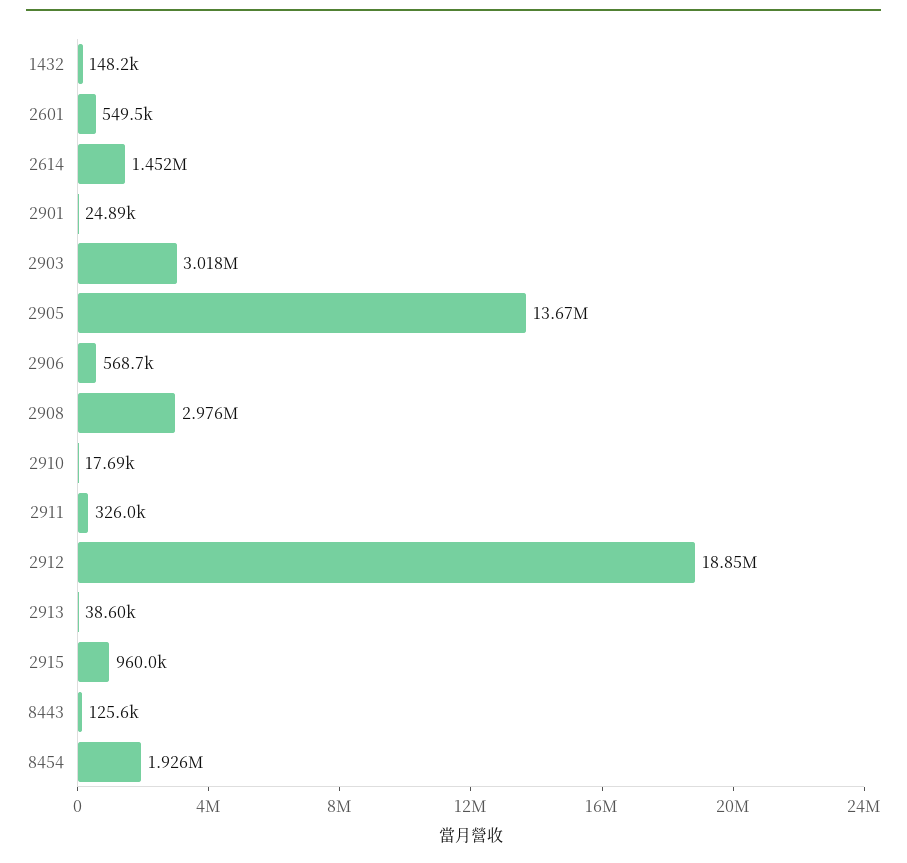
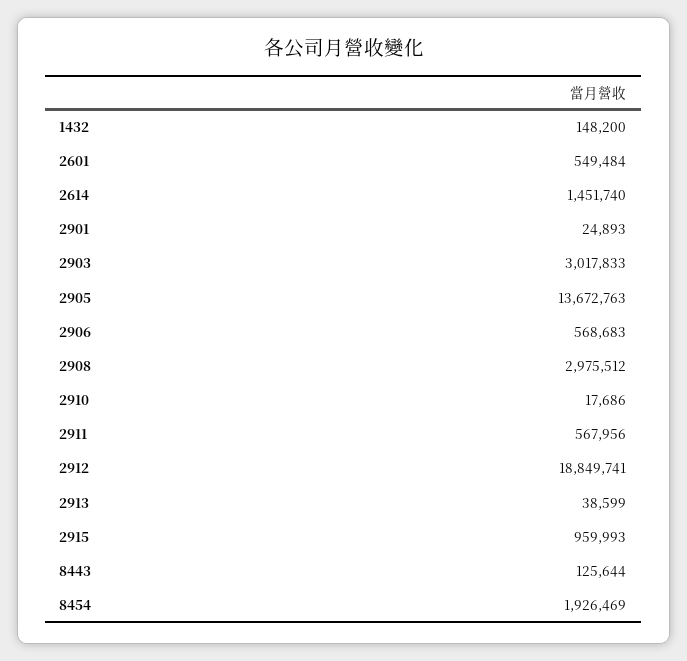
2911: 326000 -> 567956

